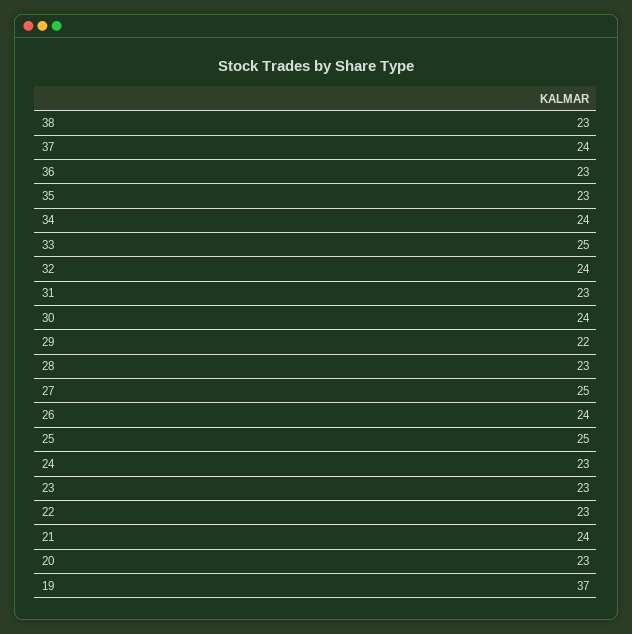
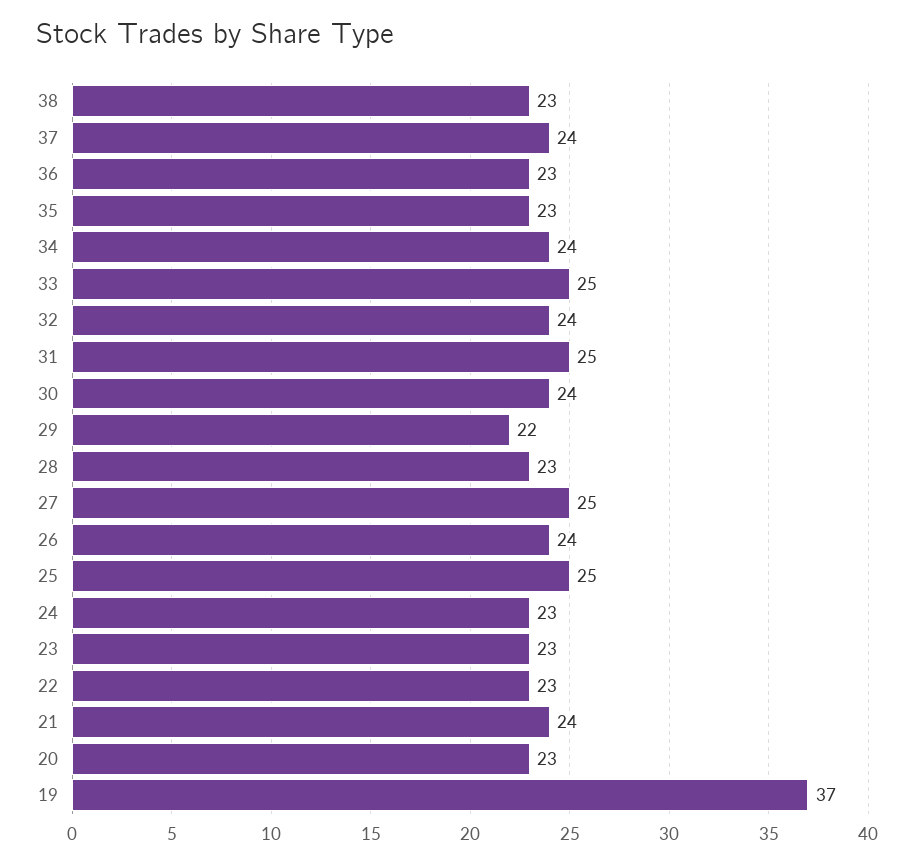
31: 23 -> 25

